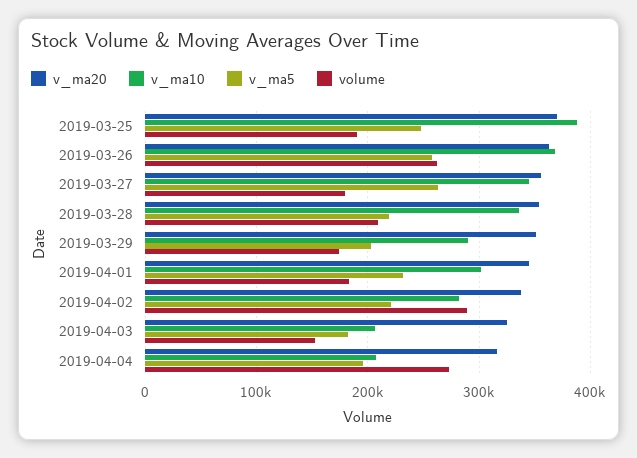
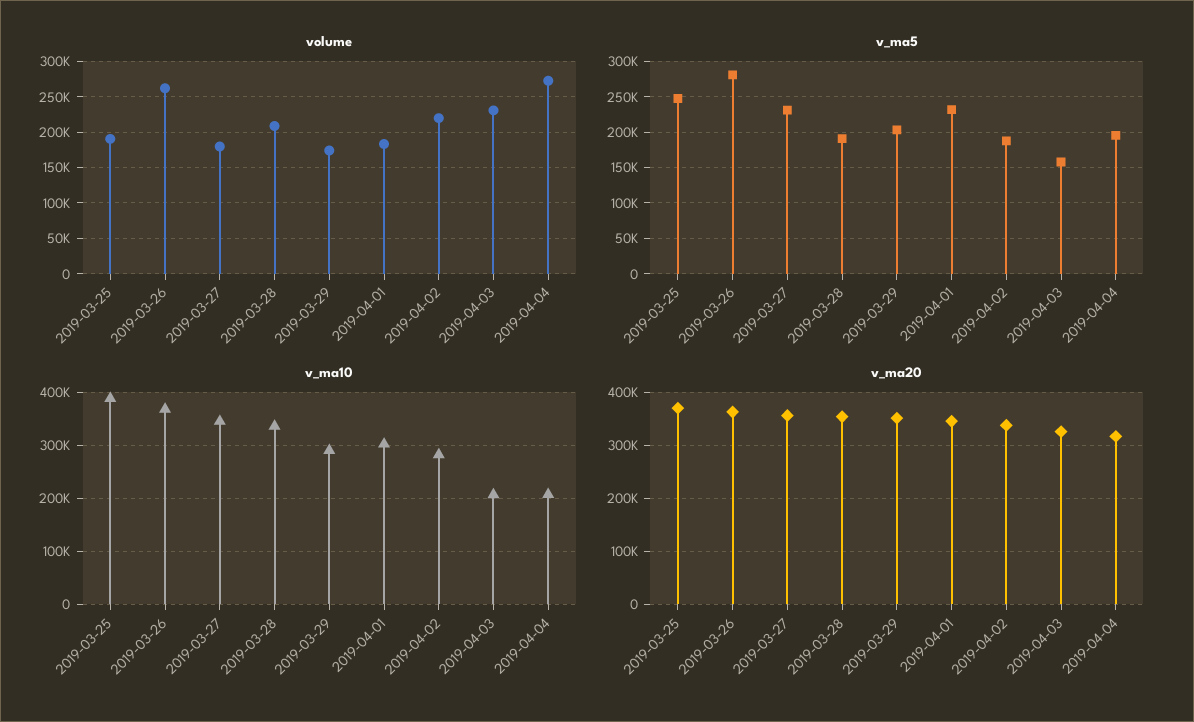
v_ma5, 2019-03-26: 260000 -> 280000
v_ma5, 2019-03-27: 260000 -> 230000
v_ma5, 2019-03-28: 220000 -> 190000
v_ma5, 2019-04-02: 220000 -> 190000
volume, 2019-04-02: 290000 -> 220000
v_ma5, 2019-04-03: 180000 -> 160000
volume, 2019-04-03: 150000 -> 230000

